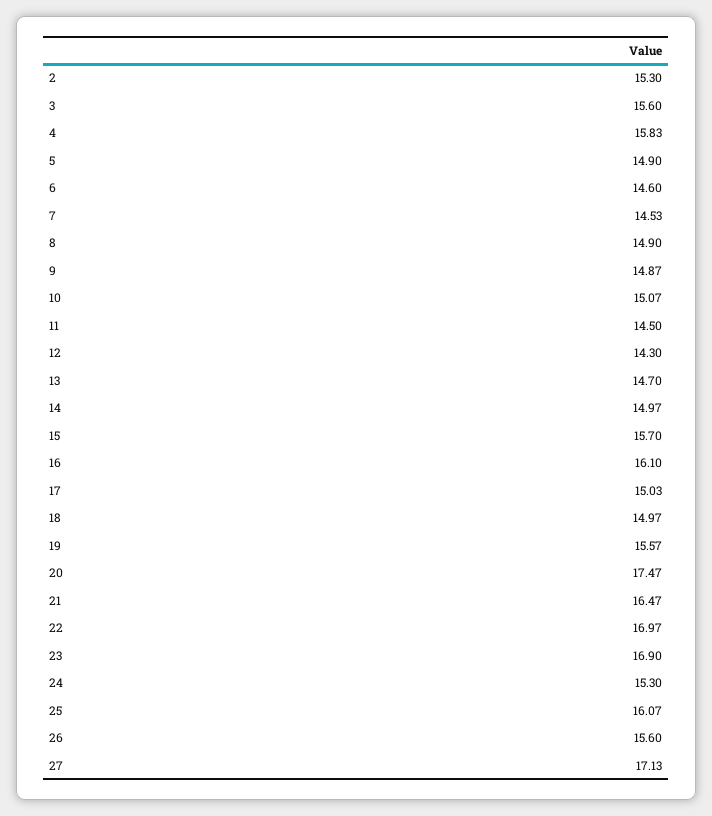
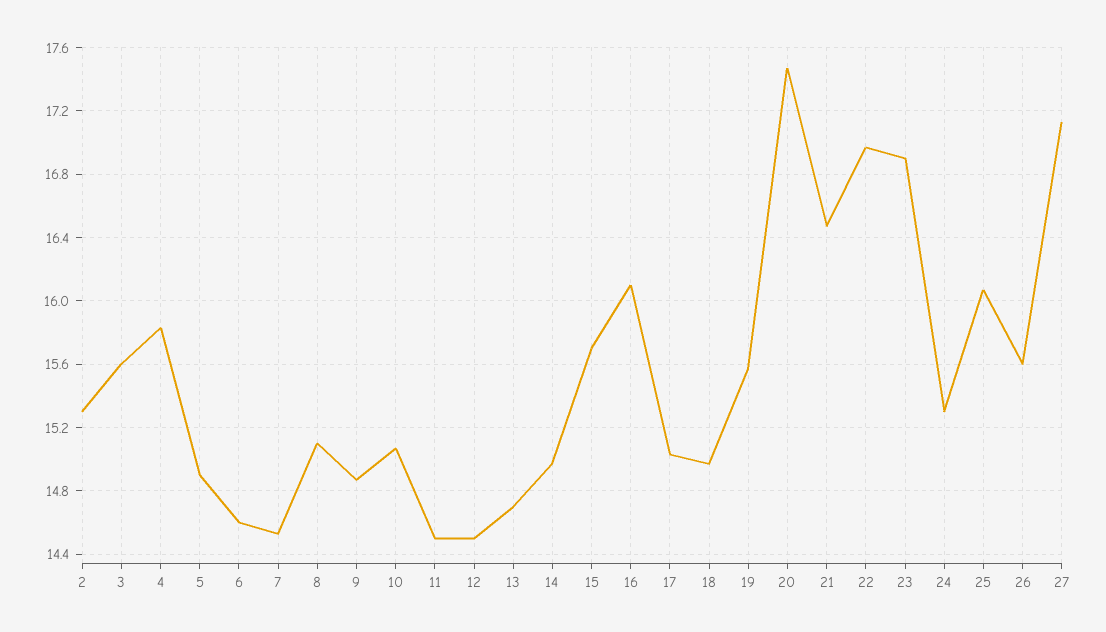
8: 14.9 -> 15.1
12: 14.3 -> 14.5

